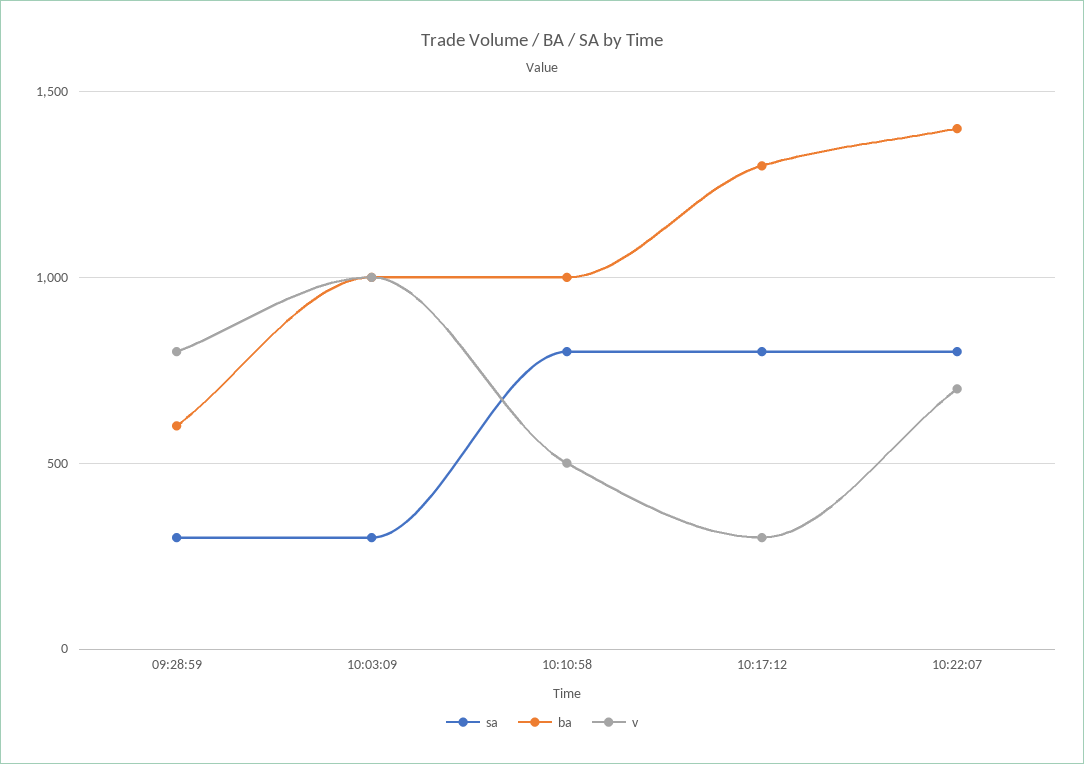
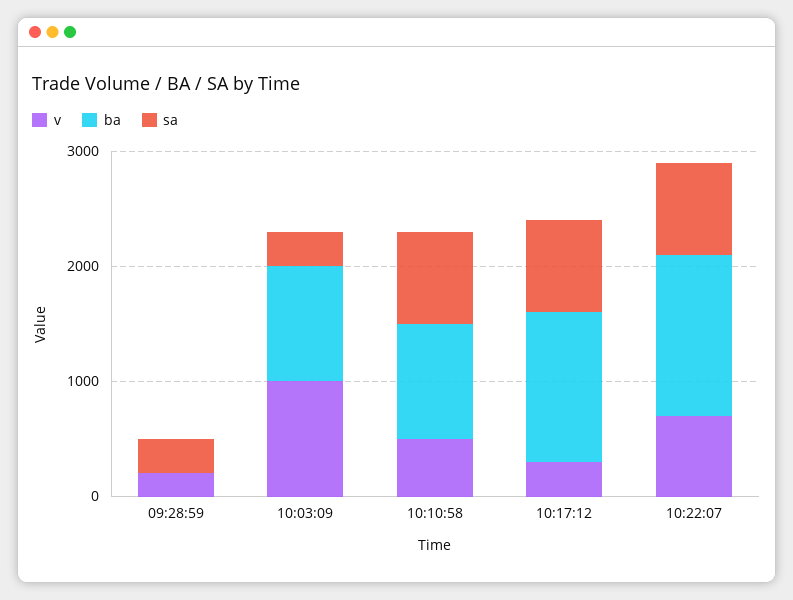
ba, 09:28:59: 600 -> 0
v, 09:28:59: 800 -> 200

